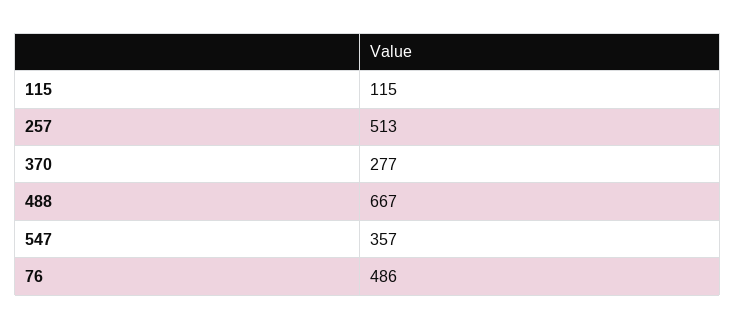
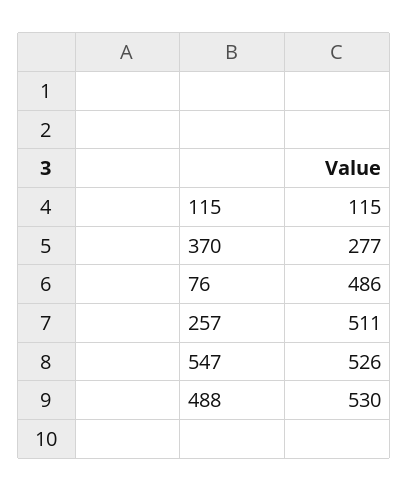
257: 513 -> 511
488: 667 -> 530
547: 357 -> 526

